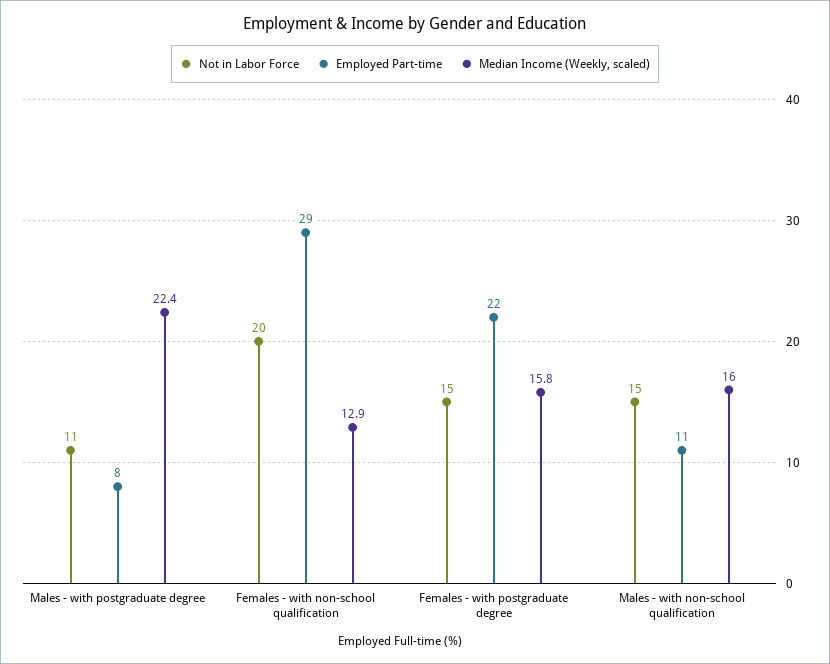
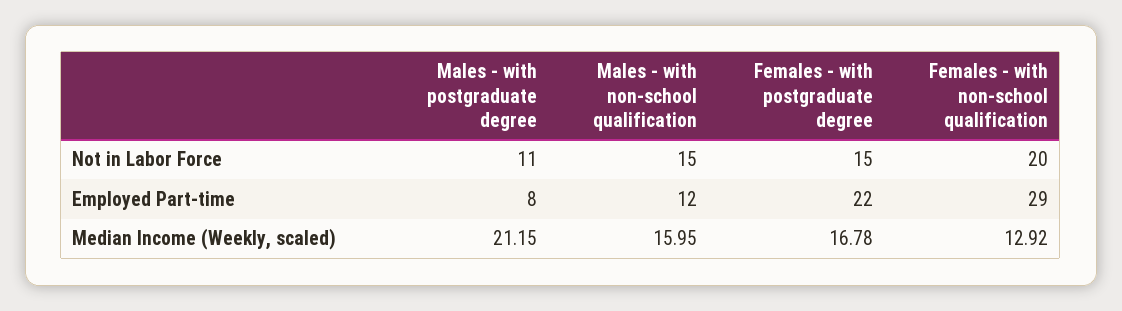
Median Income (Weekly, scaled), Males - with postgraduate degree: 22.4 -> 21.15
Median Income (Weekly, scaled), Females - with postgraduate degree: 15.8 -> 16.78
Employed Part-time, Males - with non-school qualification: 11 -> 12

